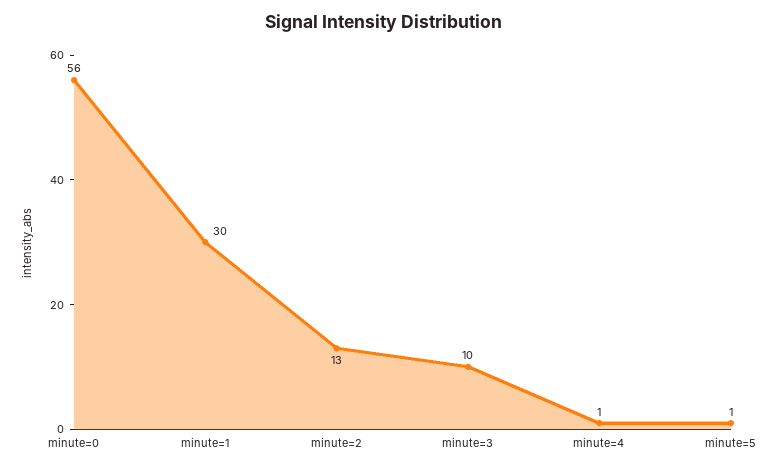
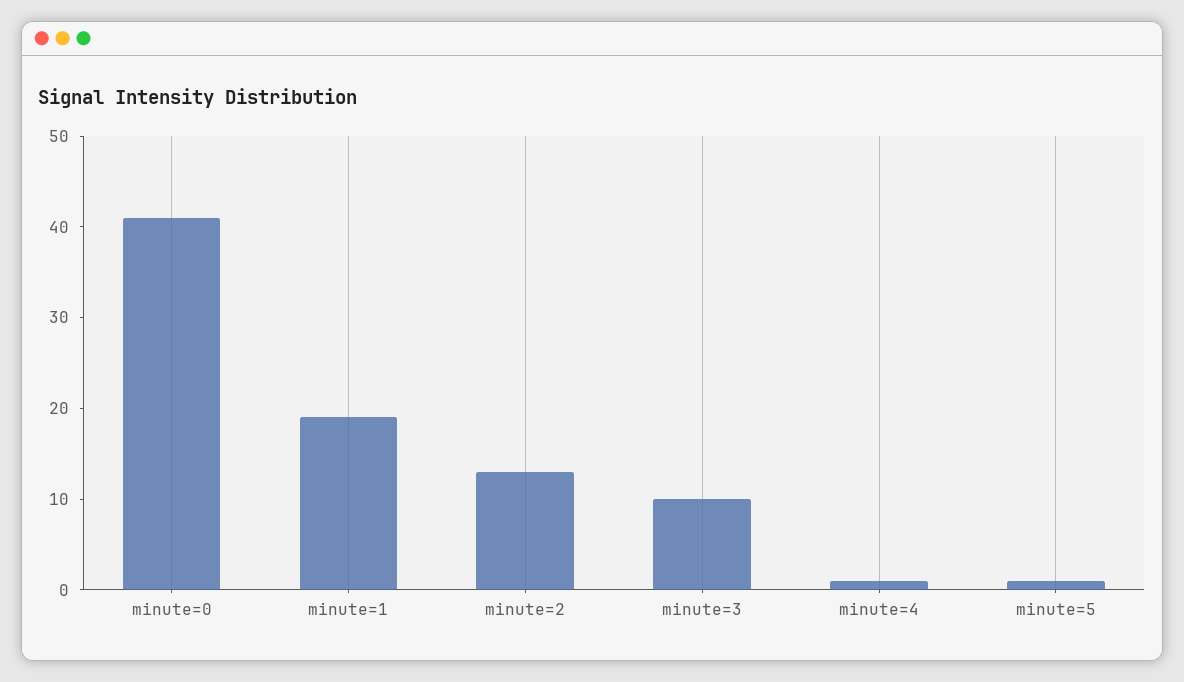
minute=0: 56 -> 41
minute=1: 30 -> 19

